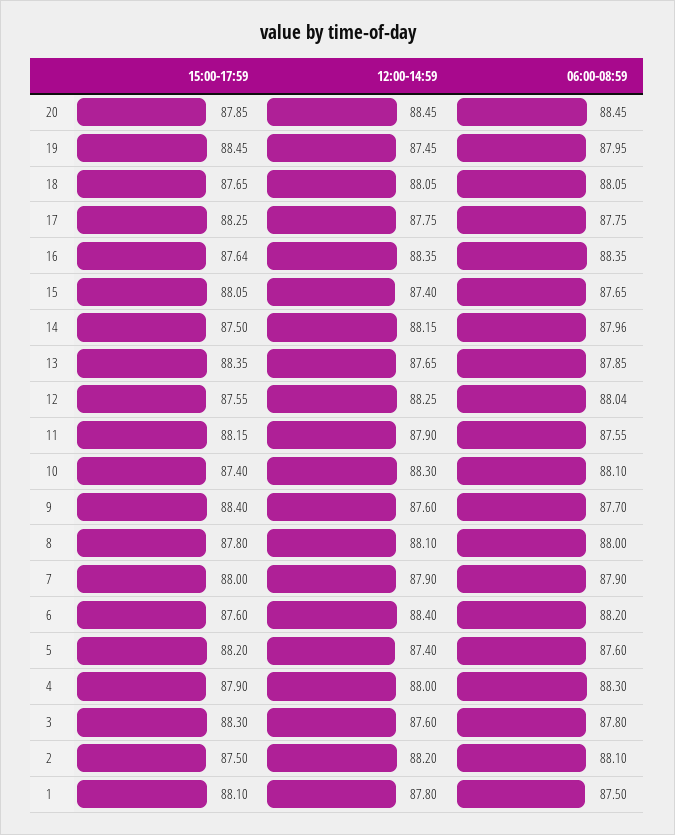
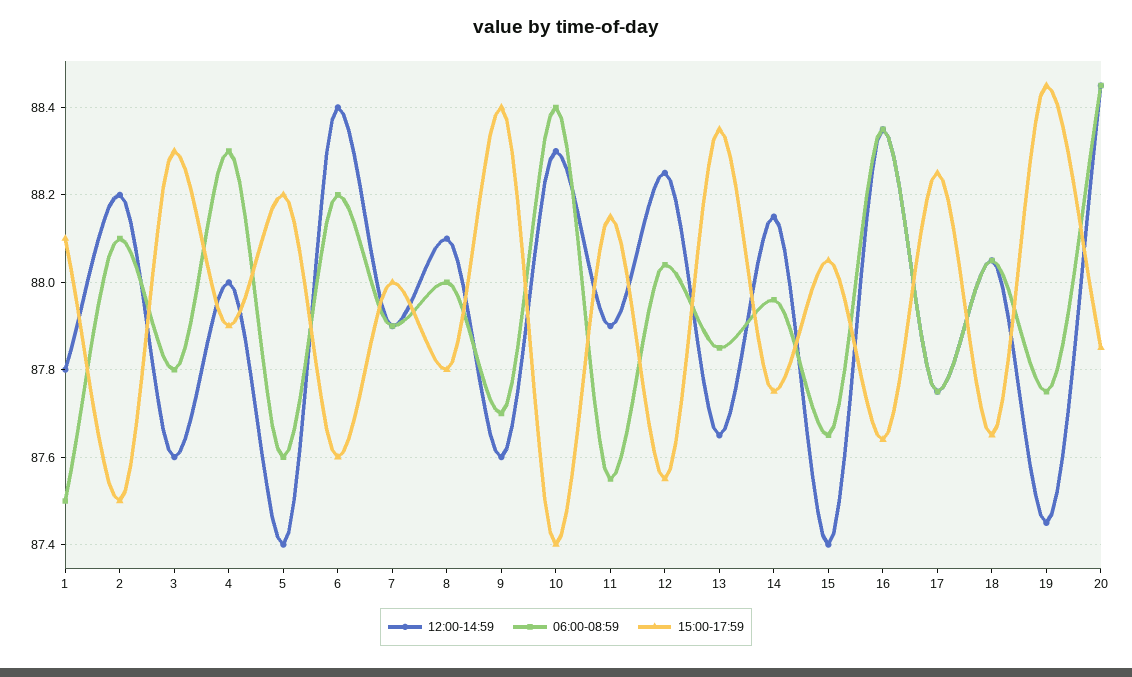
06:00-08:59, 19: 87.95 -> 87.75
15:00-17:59, 14: 87.5 -> 87.75
06:00-08:59, 10: 88.1 -> 88.4

